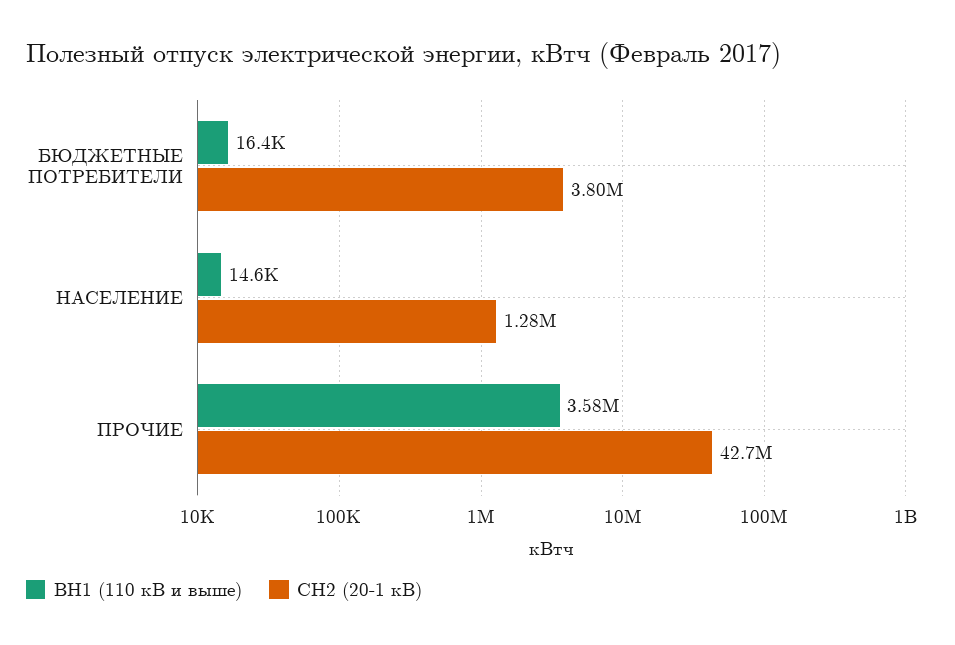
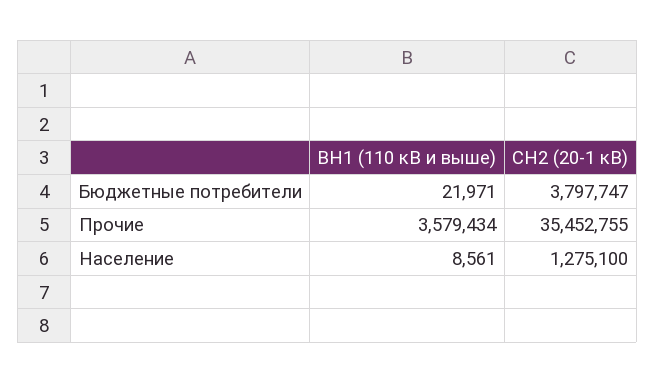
ВН1 (110 кВ и выше), БЮДЖЕТНЫЕ ПОТРЕБИТЕЛИ: 16400 -> 21971
ВН1 (110 кВ и выше), НАСЕЛЕНИЕ: 14600 -> 8561
СН2 (20-1 кВ), ПРОЧИЕ: 42700000 -> 35452755

